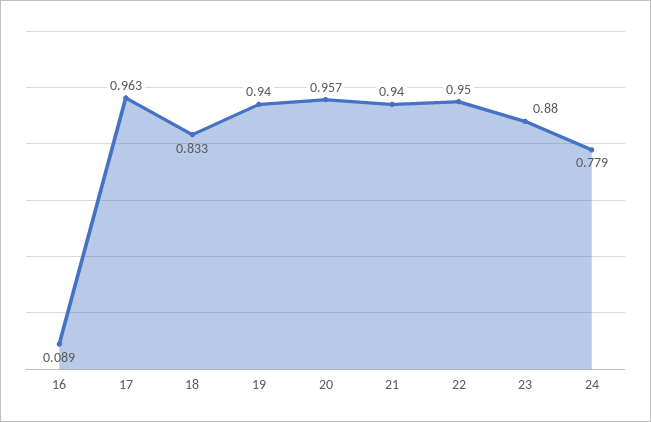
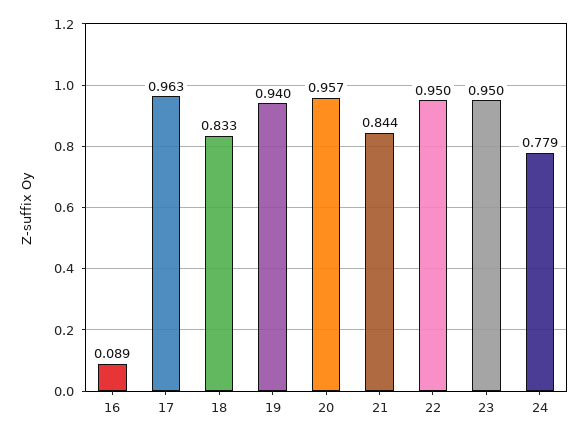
21: 0.94 -> 0.844
23: 0.88 -> 0.95

